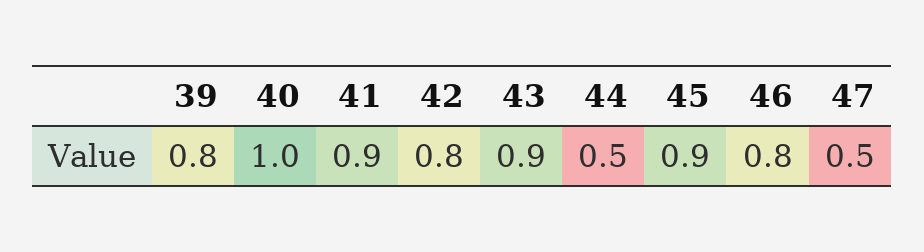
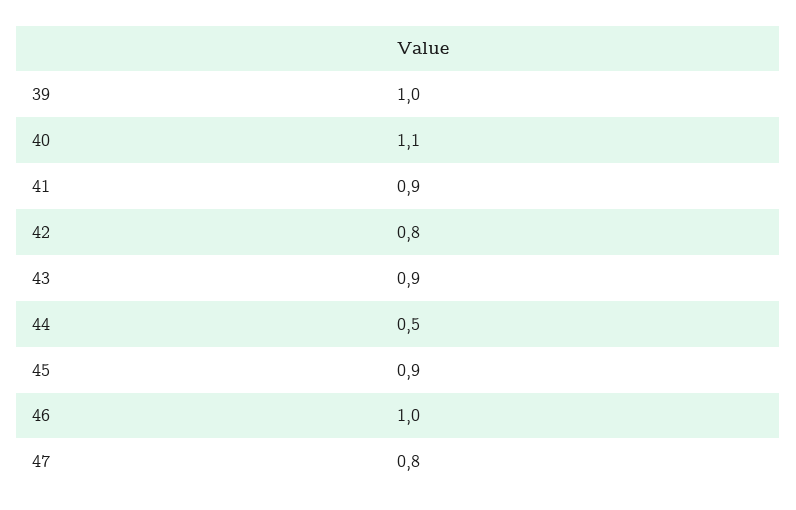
39: 0.8 -> 1
40: 1 -> 1.1
46: 0.8 -> 1
47: 0.5 -> 0.8

